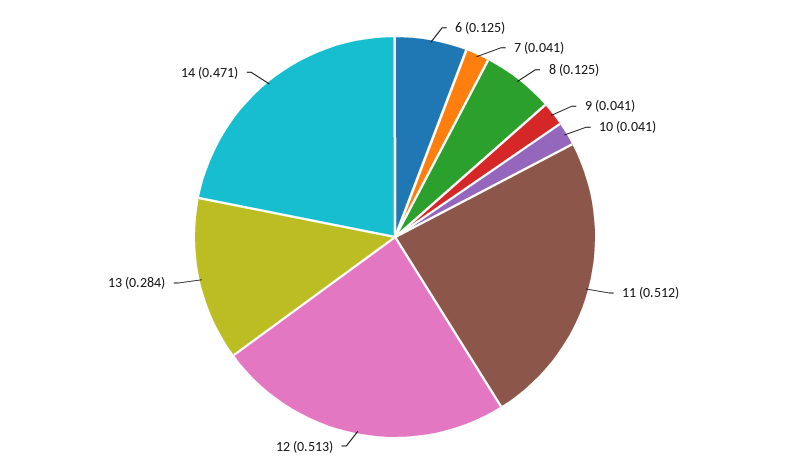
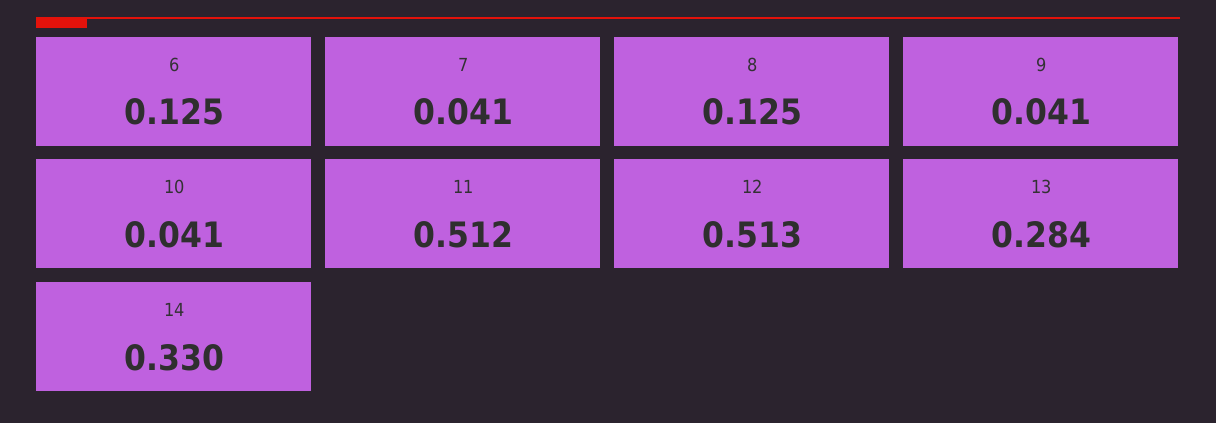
14: 0.471 -> 0.33

